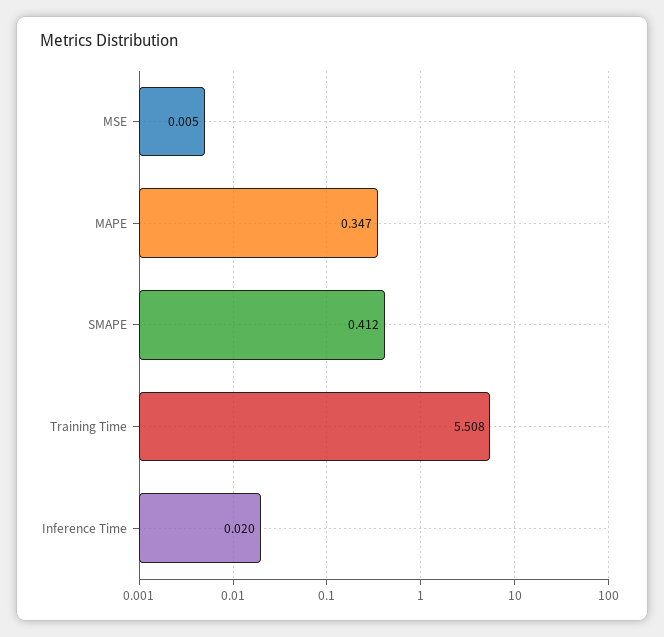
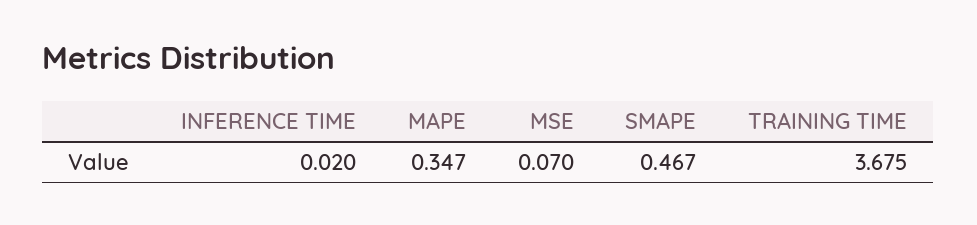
MSE: 0.005 -> 0.07
SMAPE: 0.412 -> 0.467
Training Time: 5.508 -> 3.675

